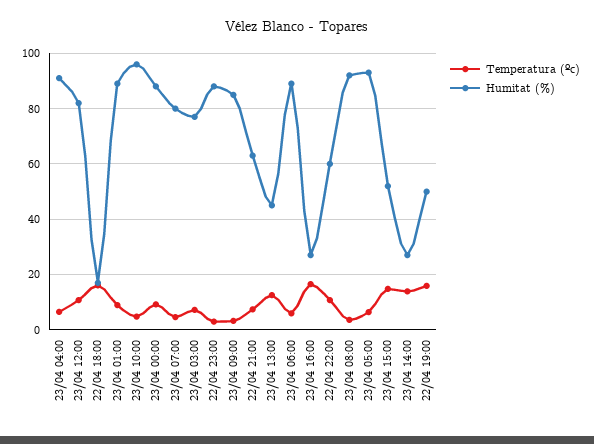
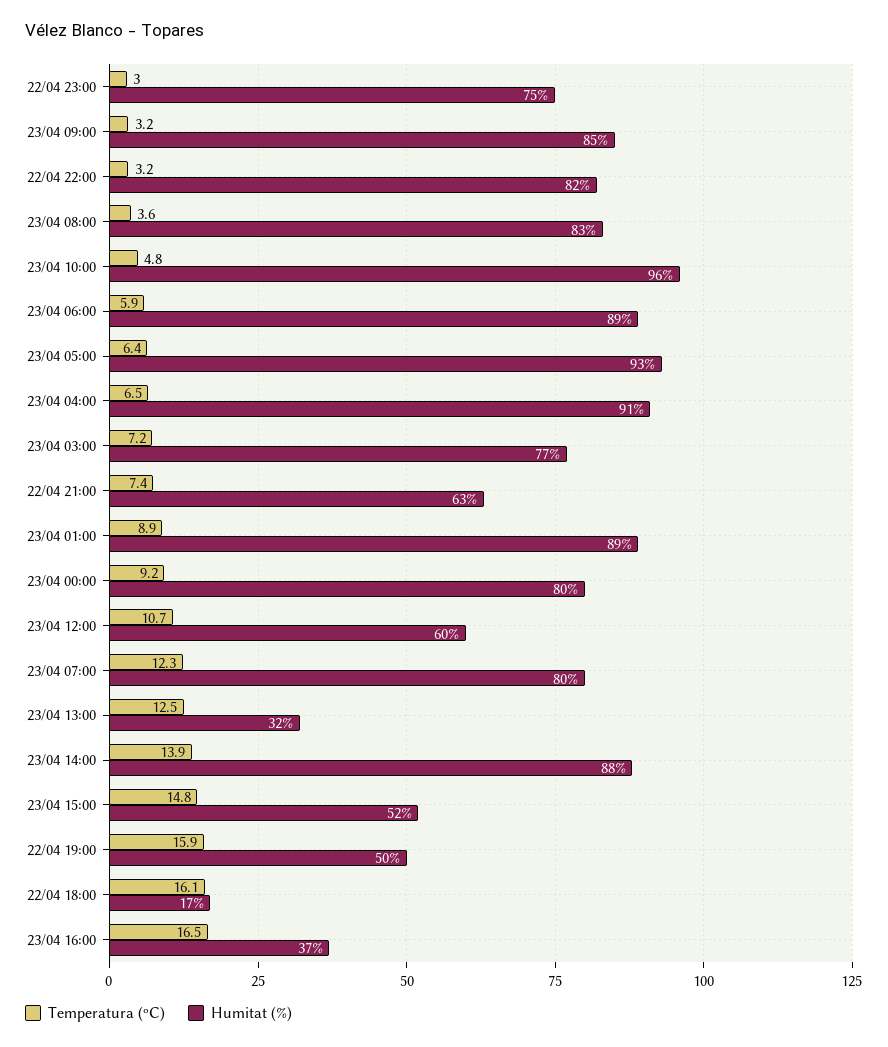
Humitat (%), 23/04 12:00: 82.5 -> 60
Humitat (%), 23/04 00:00: 87.5 -> 80
Temperatura (ºc), 23/04 07:00: 5 -> 12.3
Humitat (%), 22/04 23:00: 87.5 -> 75
Humitat (%), 23/04 13:00: 45 -> 32
Humitat (%), 23/04 16:00: 27.5 -> 37
Temperatura (ºc), 22/04 22:00: 10 -> 3.2
Humitat (%), 22/04 22:00: 60 -> 82
Humitat (%), 23/04 08:00: 92.5 -> 83
Humitat (%), 23/04 14:00: 27.5 -> 88

